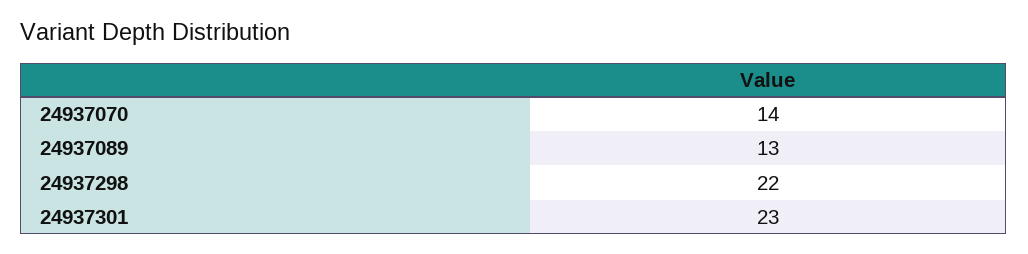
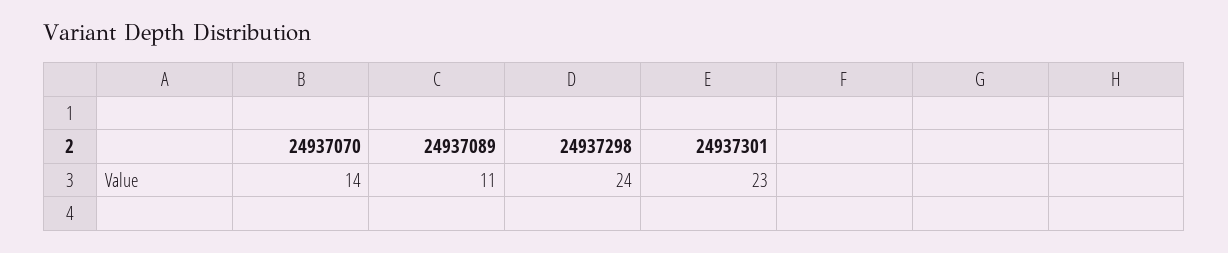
24937089: 13 -> 11
24937298: 22 -> 24

